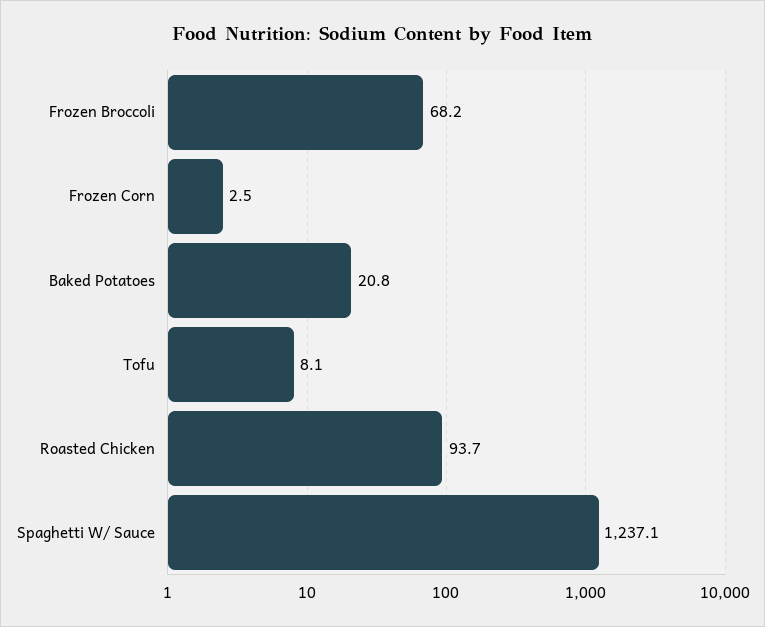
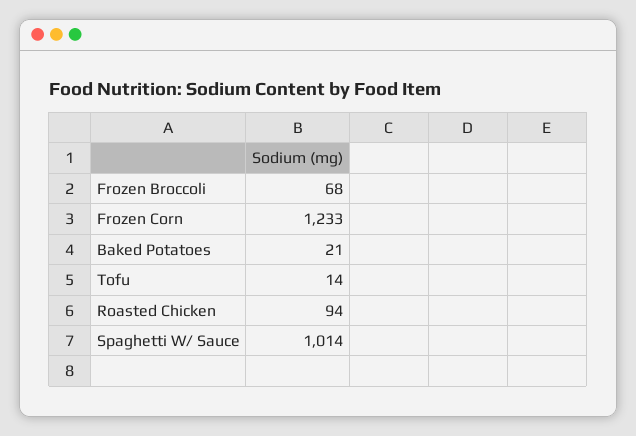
Frozen Corn: 2.5 -> 1233
Tofu: 8.1 -> 14
Spaghetti W/ Sauce: 1237.1 -> 1014

